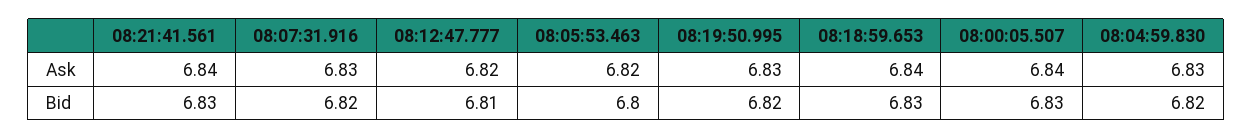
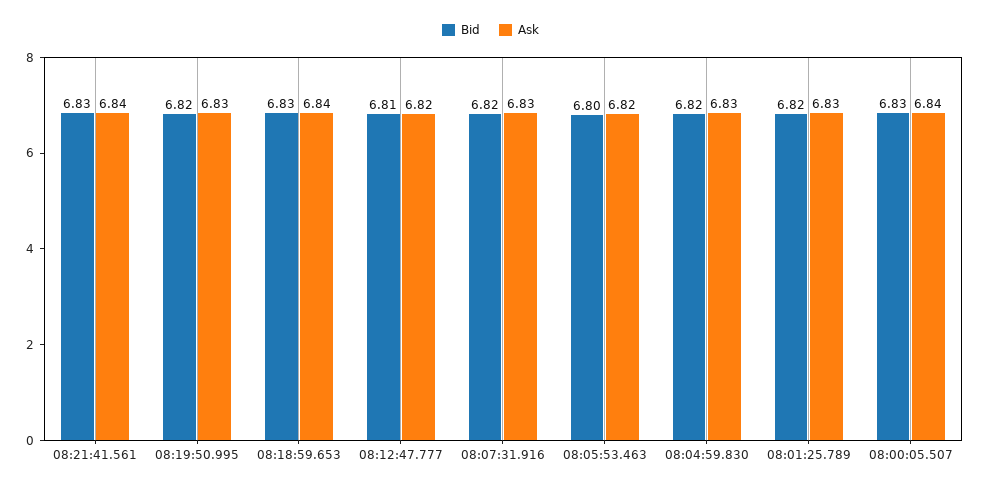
Bid, 08:01:25.789: none -> 6.82
Ask, 08:01:25.789: none -> 6.83

